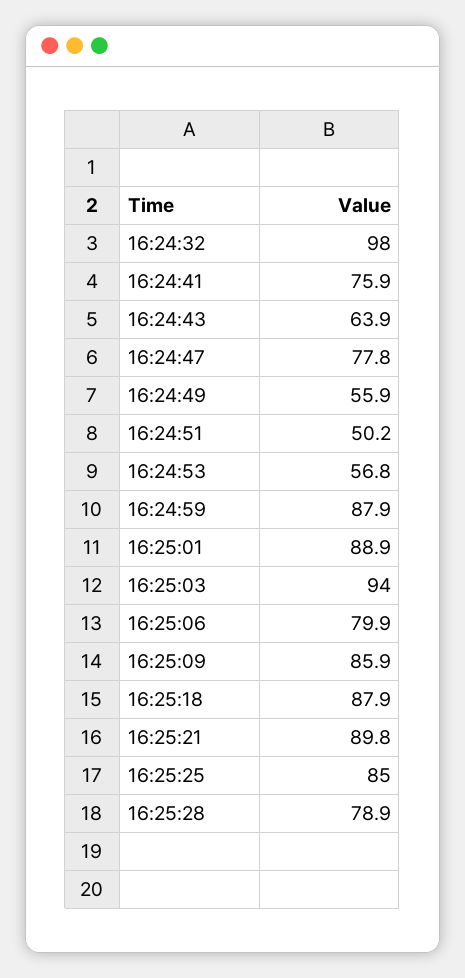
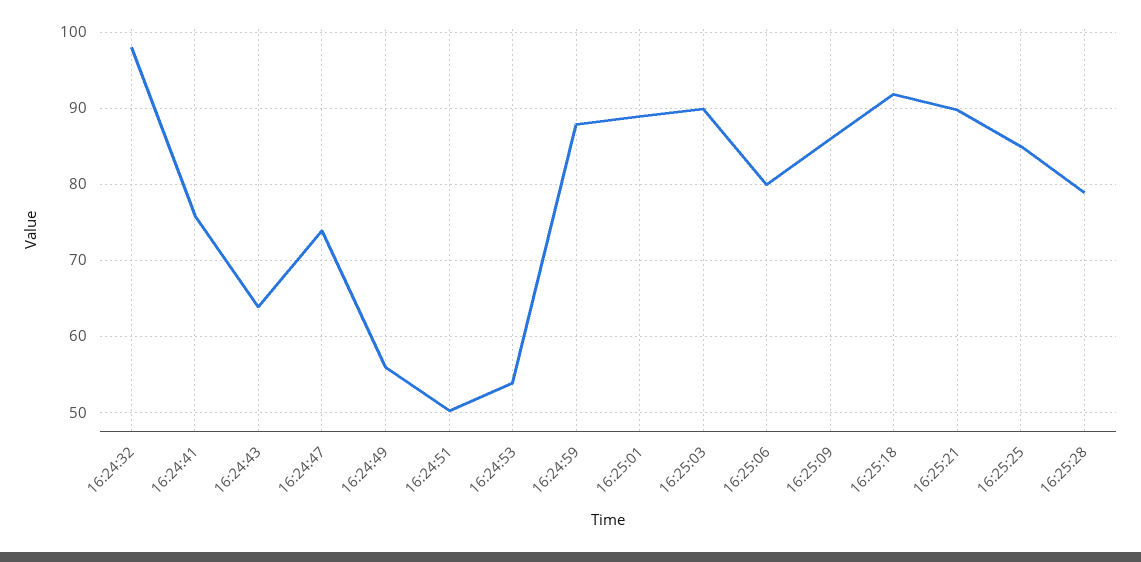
16:24:47: 77.8 -> 74
16:24:53: 56.8 -> 54
16:25:03: 94 -> 90
16:25:18: 87.9 -> 92

